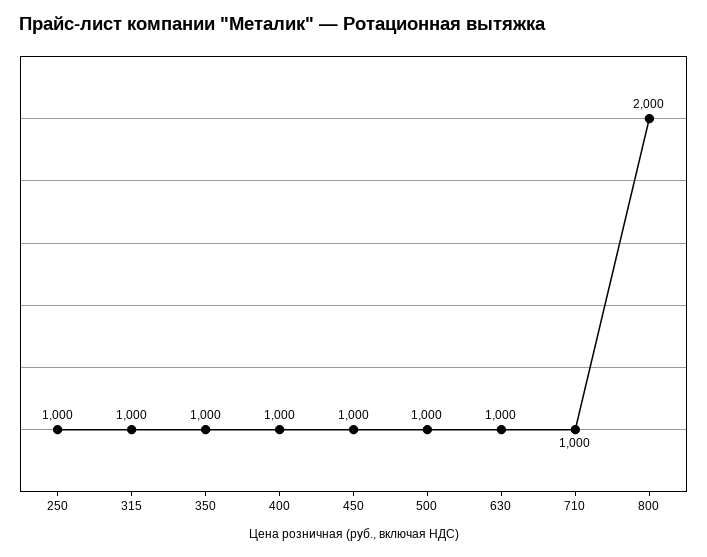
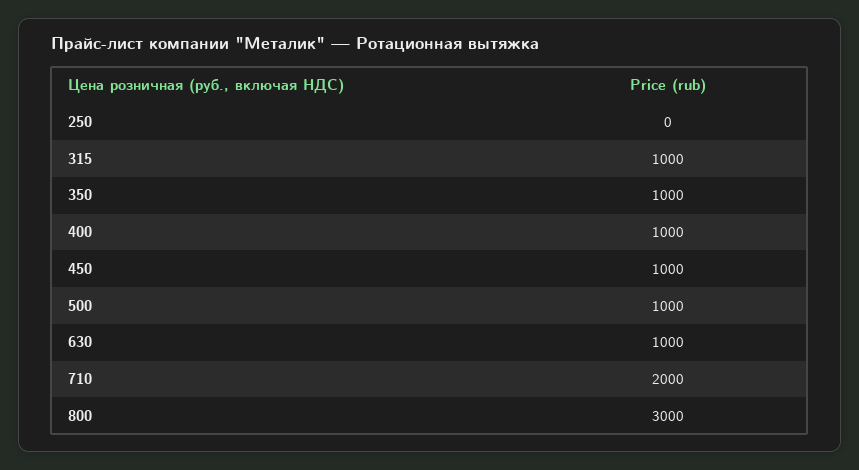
250: 1000 -> 0
710: 1000 -> 2000
800: 2000 -> 3000

